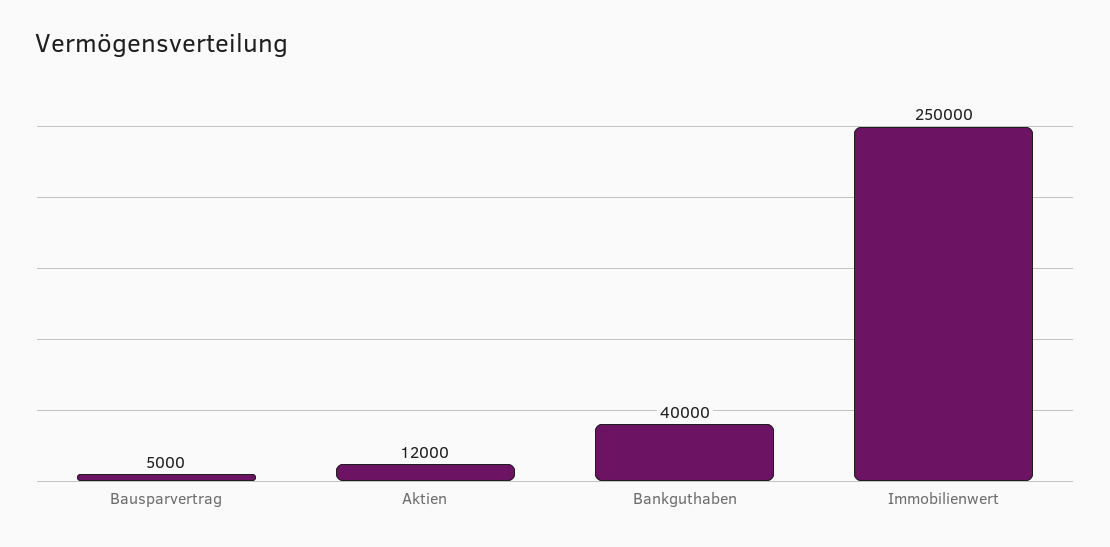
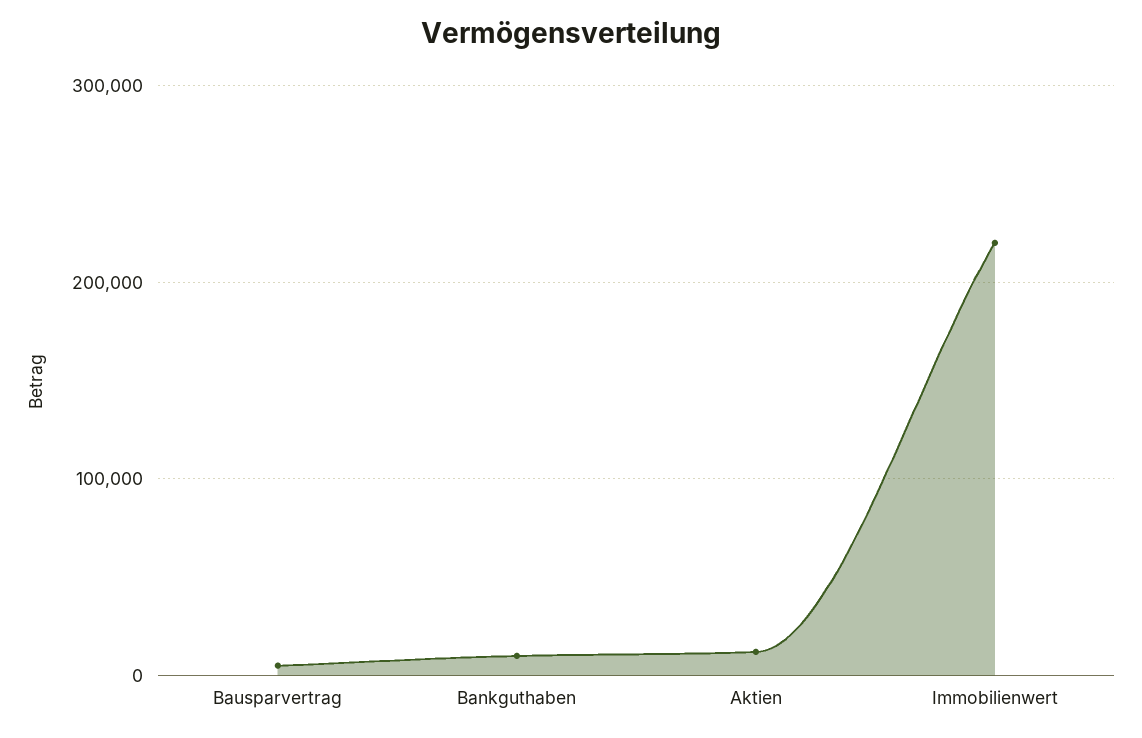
Bankguthaben: 40000 -> 10000
Immobilienwert: 250000 -> 220000

